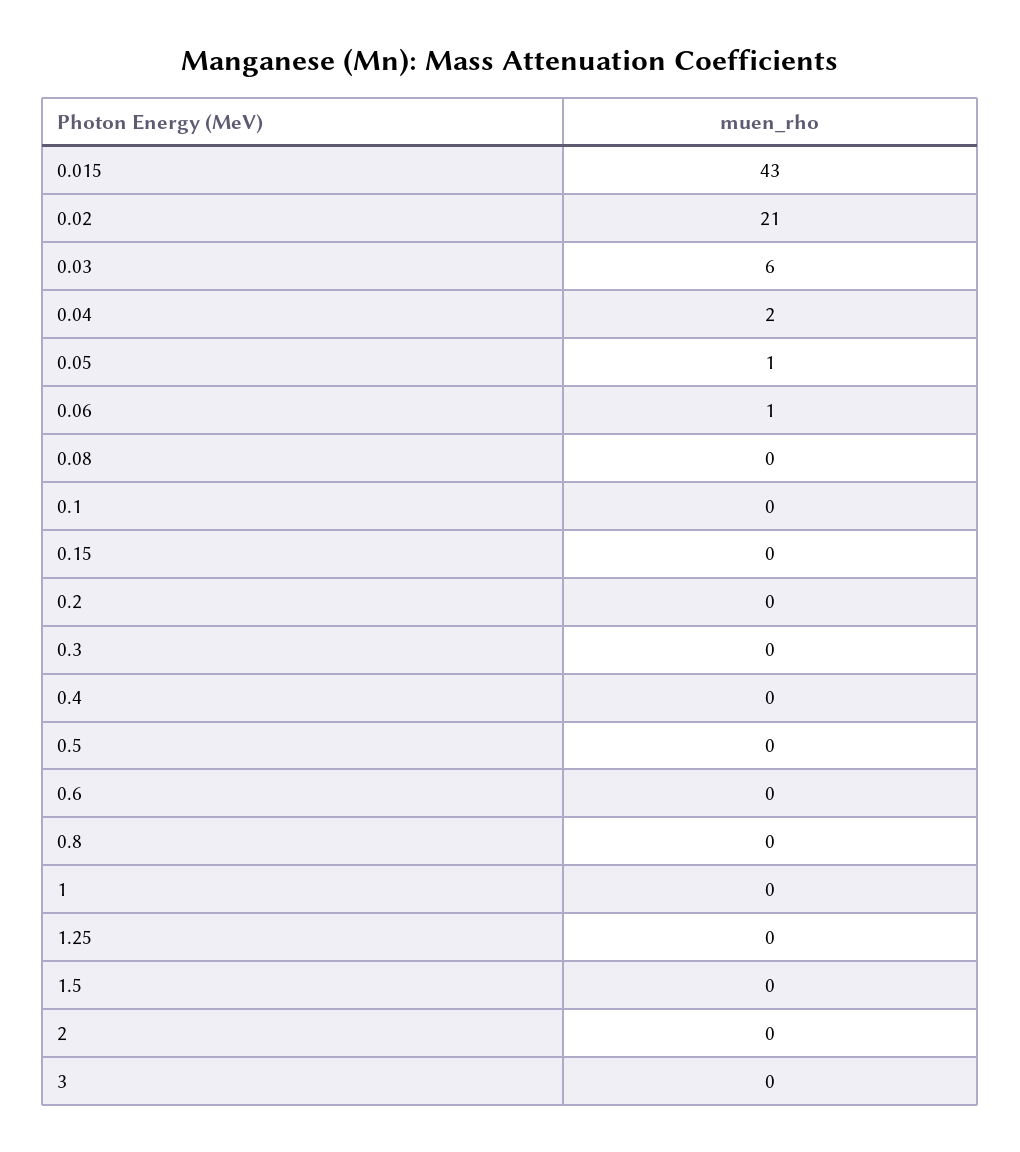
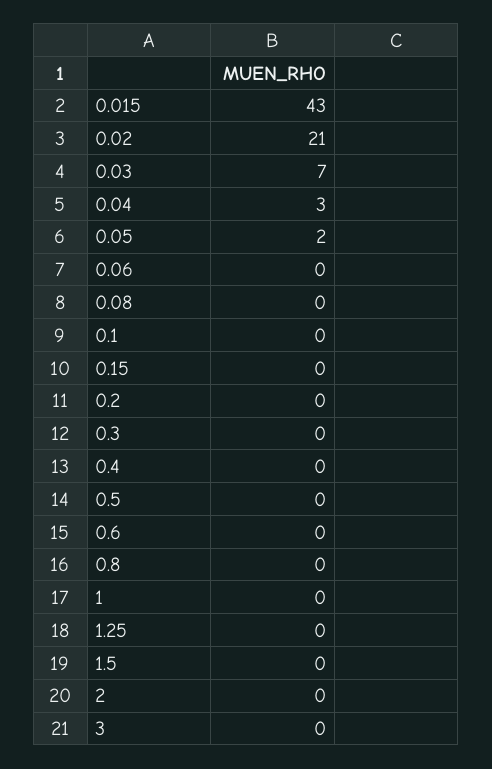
0.03: 6 -> 7
0.04: 2 -> 3
0.05: 1 -> 2
0.06: 1 -> 0

